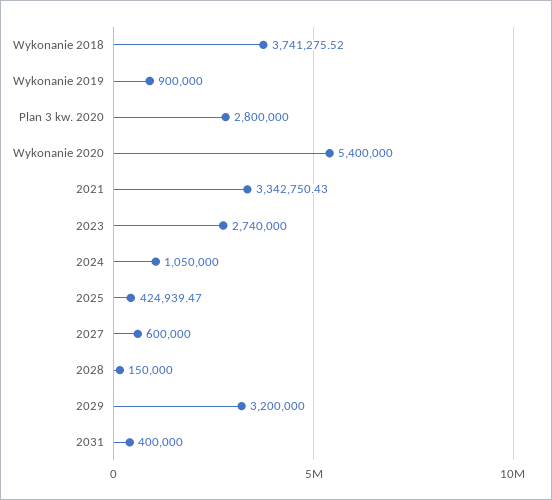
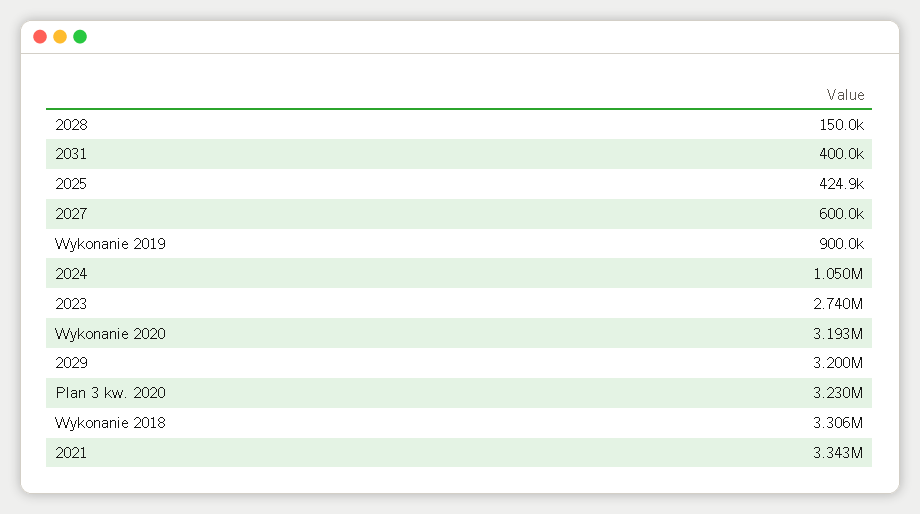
Wykonanie 2018: 3741275.52 -> 3306000
Plan 3 kw. 2020: 2800000 -> 3230000
Wykonanie 2020: 5400000 -> 3193000

